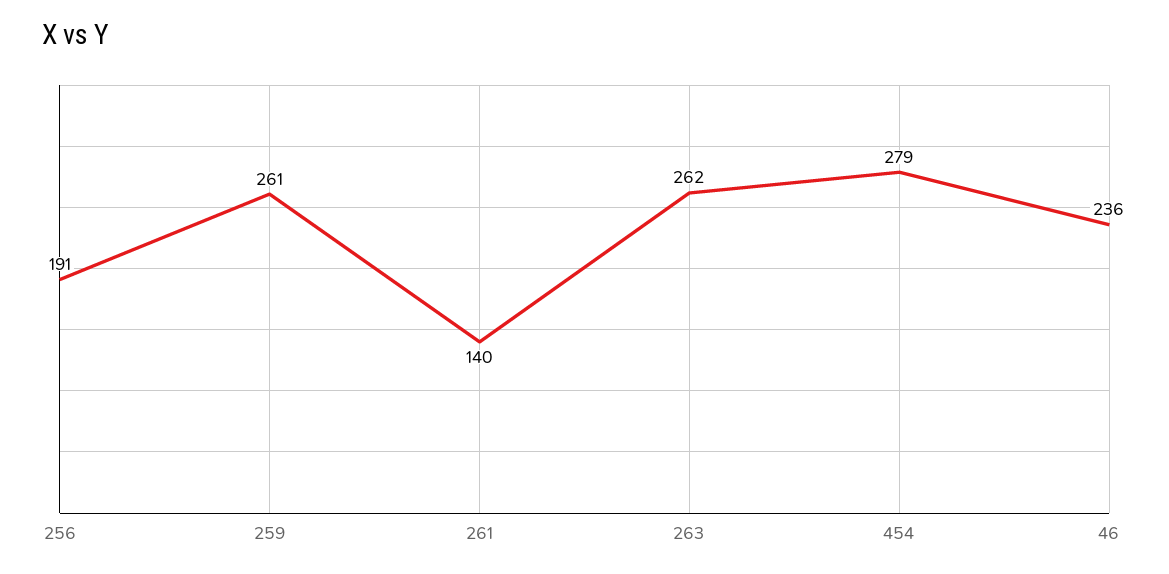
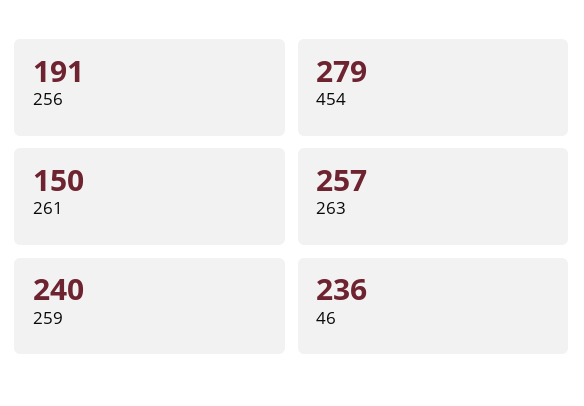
259: 261 -> 240
261: 140 -> 150
263: 262 -> 257

